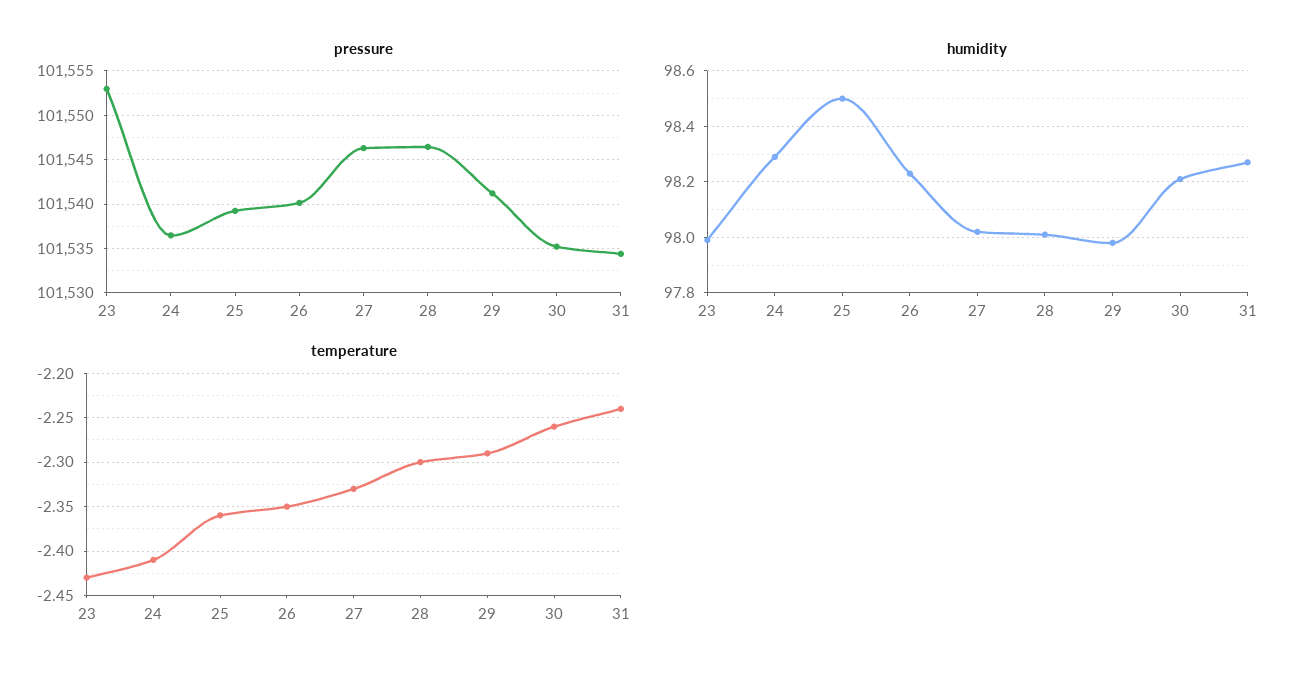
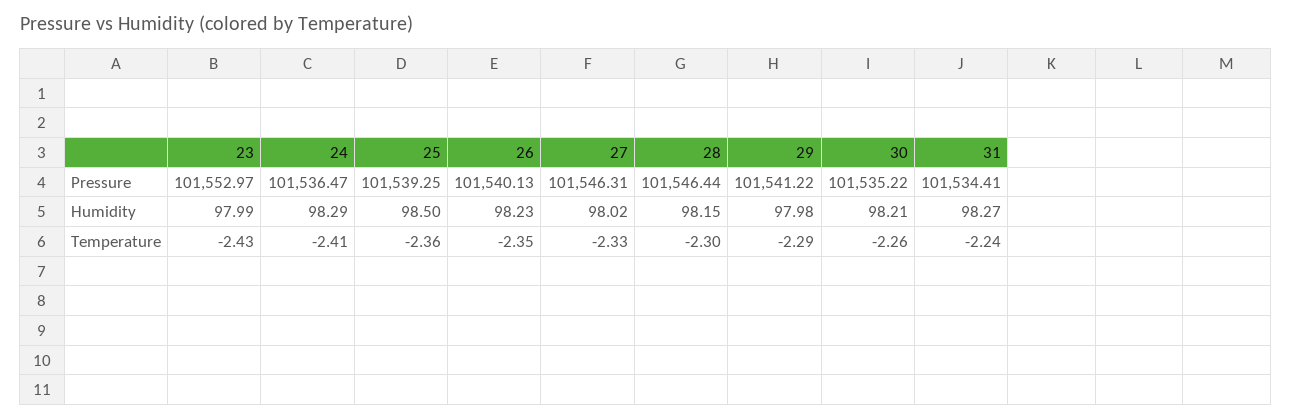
humidity, 28: 98 -> 98.15

